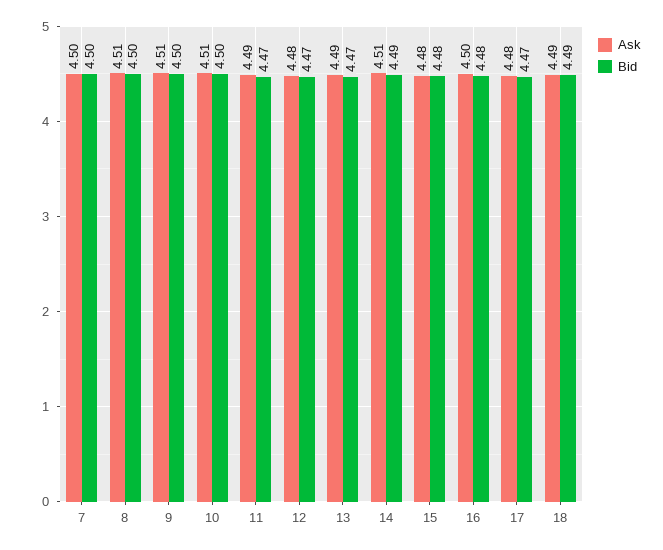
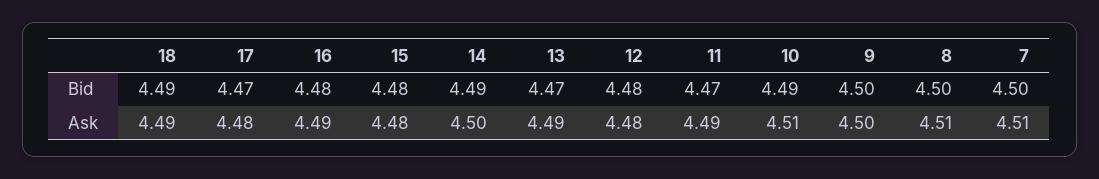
Ask, 7: 4.5 -> 4.51
Ask, 9: 4.51 -> 4.5
Bid, 10: 4.5 -> 4.49
Bid, 12: 4.47 -> 4.48
Ask, 14: 4.51 -> 4.5
Ask, 16: 4.5 -> 4.49

